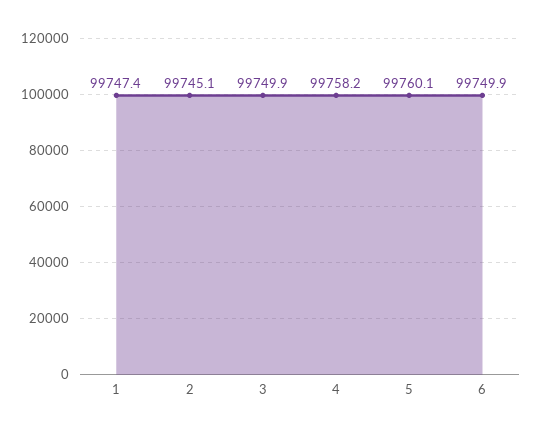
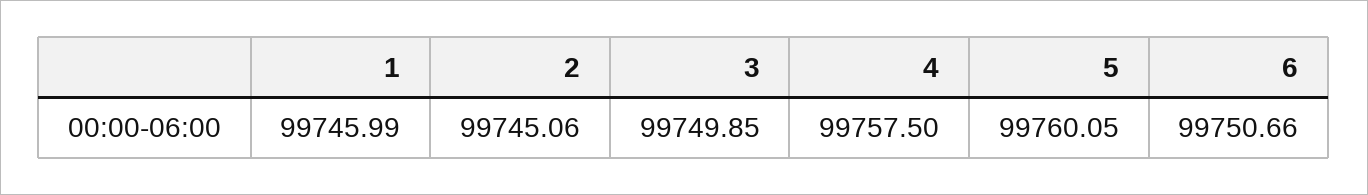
1: 99747.4 -> 99745.99
4: 99758.2 -> 99757.5
6: 99749.9 -> 99750.66

